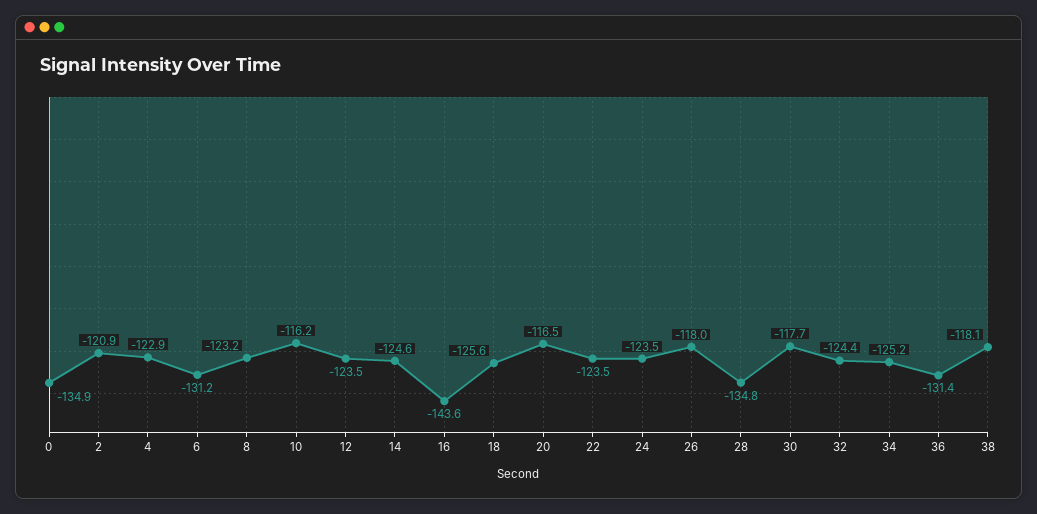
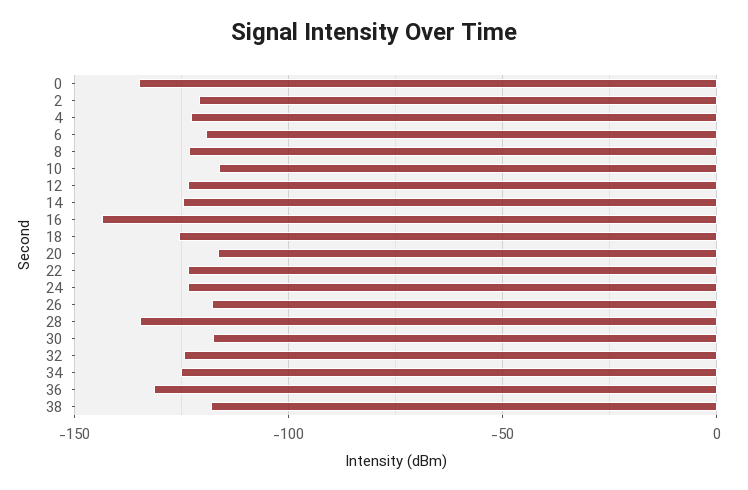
6: -131.2 -> -120

